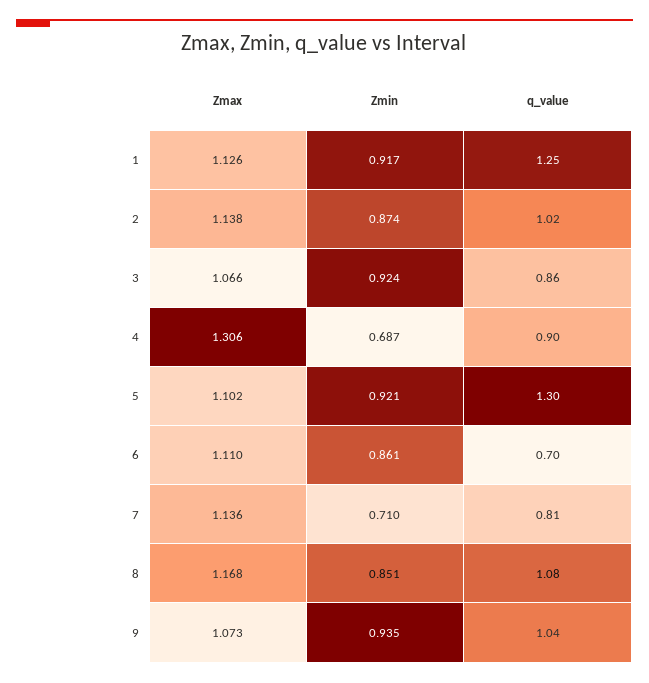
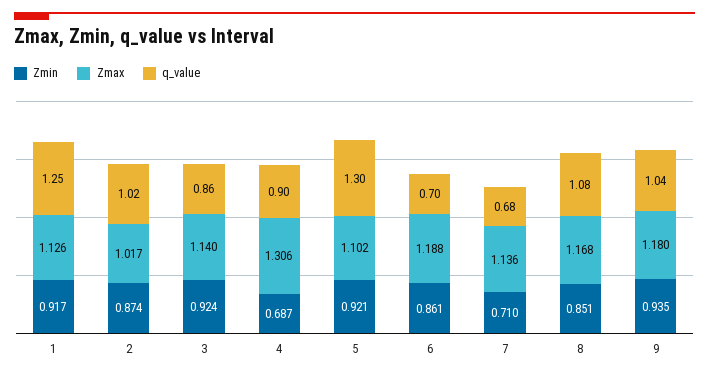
Zmax, 2: 1.138 -> 1.017
Zmax, 3: 1.066 -> 1.14
Zmax, 6: 1.11 -> 1.188
q_value, 7: 0.81 -> 0.68
Zmax, 9: 1.073 -> 1.18

